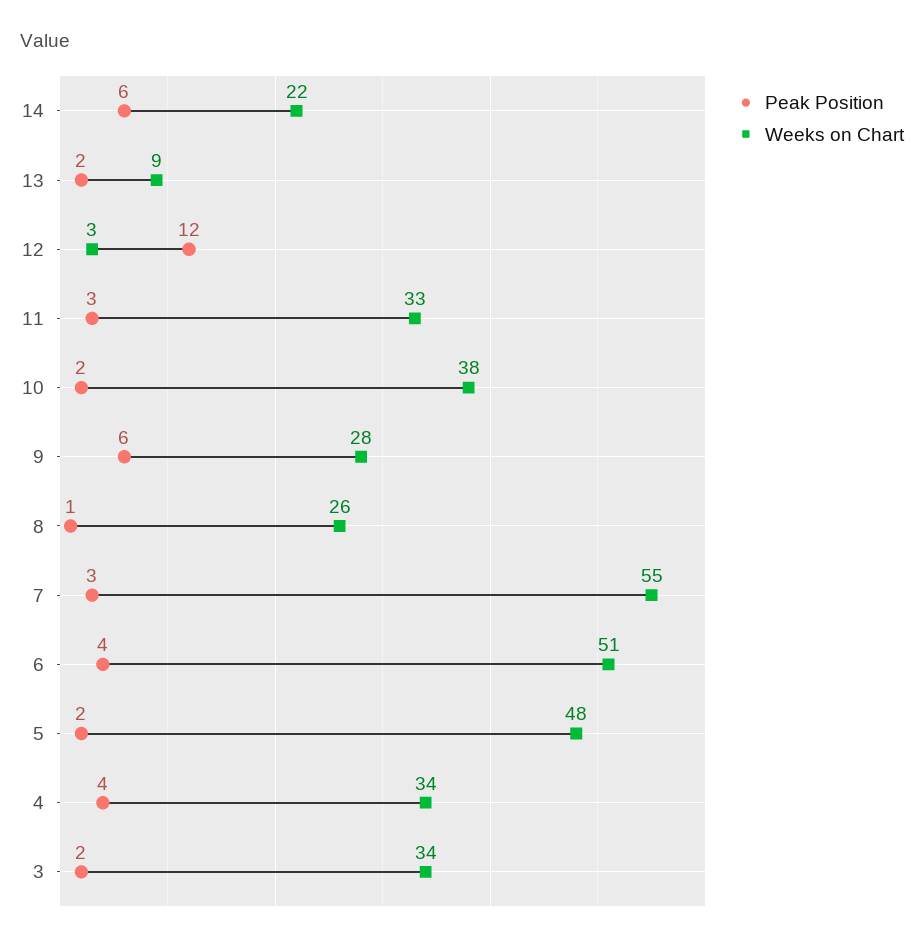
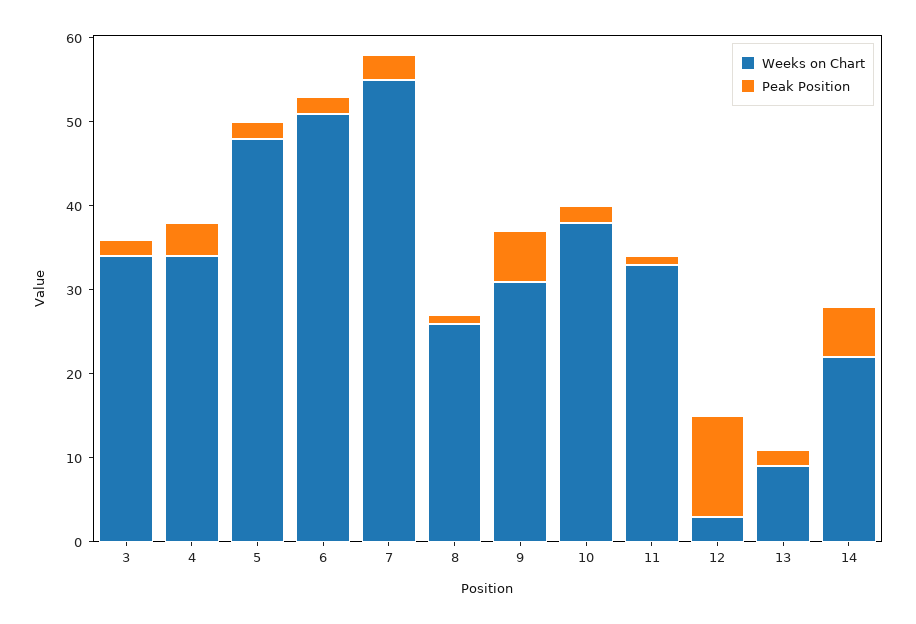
Peak Position, 11: 3 -> 1
Weeks on Chart, 9: 28 -> 31
Peak Position, 6: 4 -> 2

